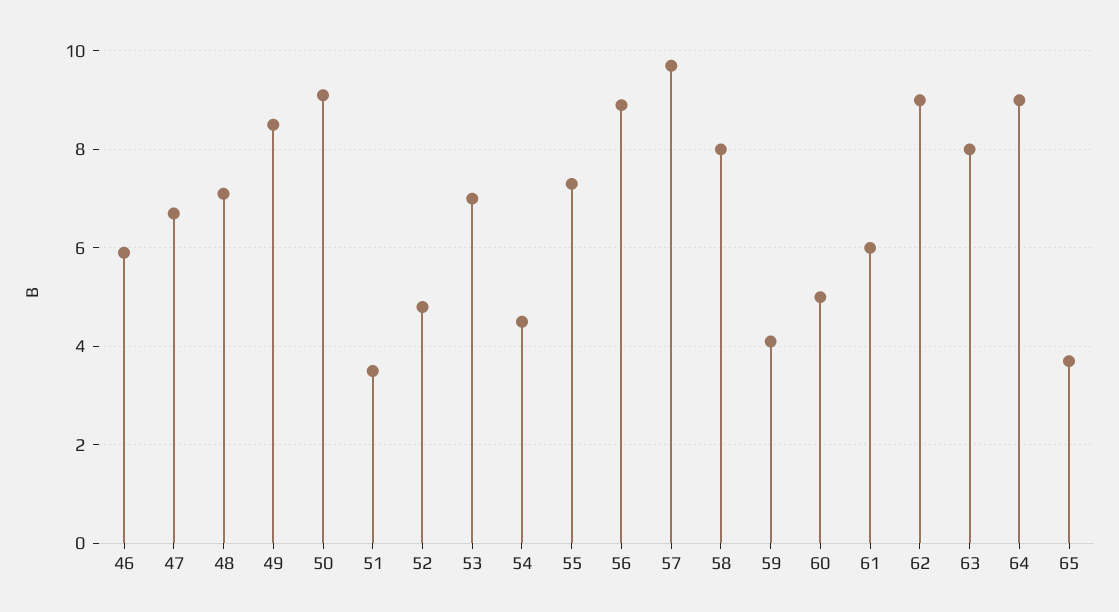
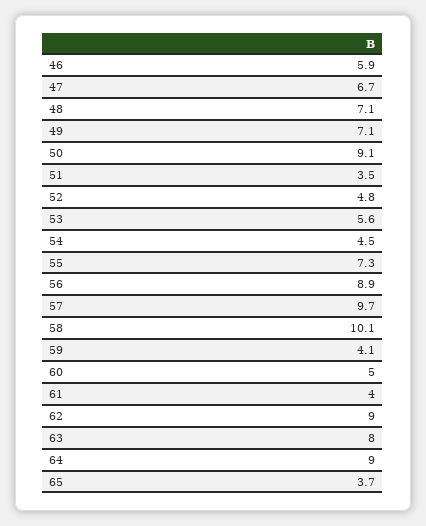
49: 8.5 -> 7.1
53: 7 -> 5.6
58: 8 -> 10.1
61: 6 -> 4

